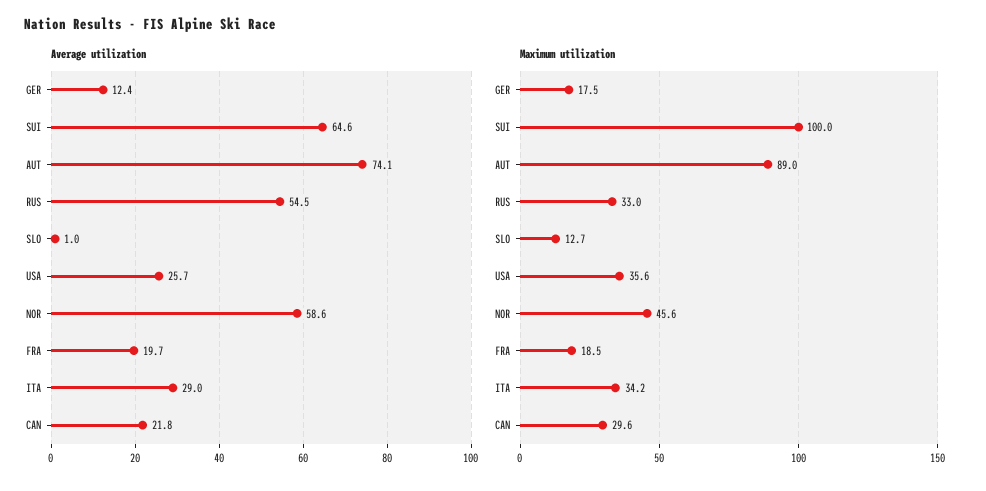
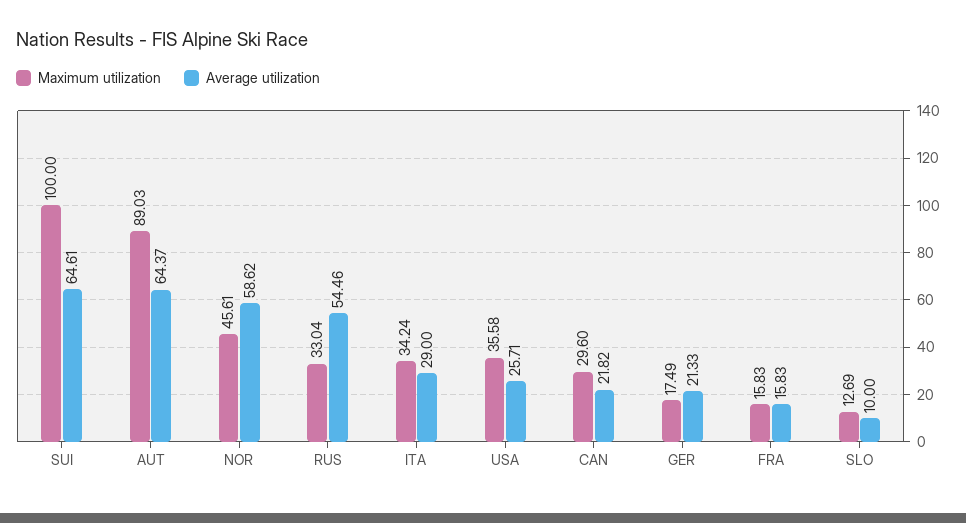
Average utilization, GER: 12.4 -> 21.33
Average utilization, AUT: 74.1 -> 64.37
Average utilization, SLO: 1 -> 10
Average utilization, FRA: 19.7 -> 15.83
Maximum utilization, FRA: 18.5 -> 15.83

